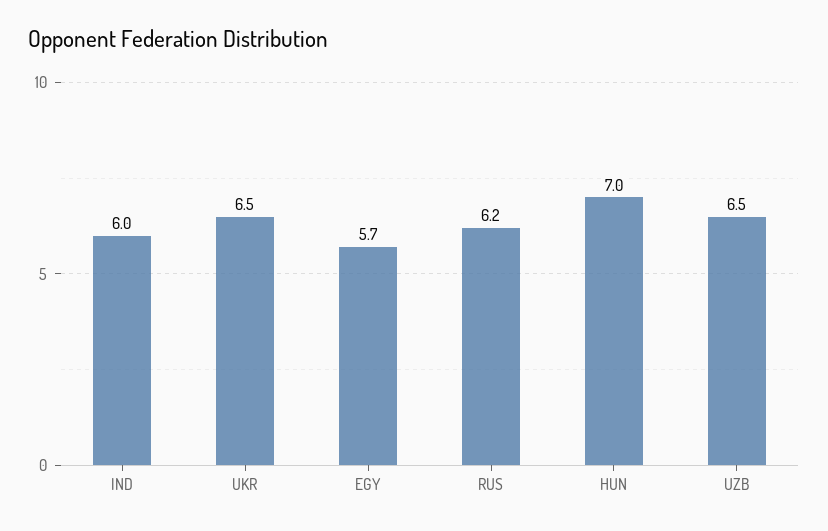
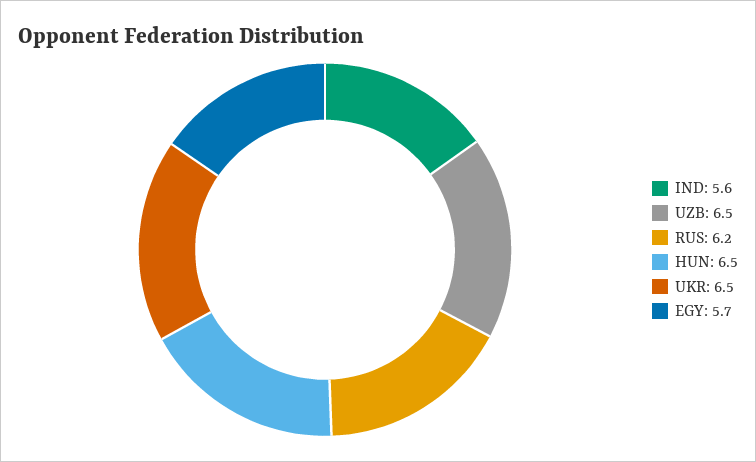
IND: 6 -> 5.6
HUN: 7 -> 6.5

